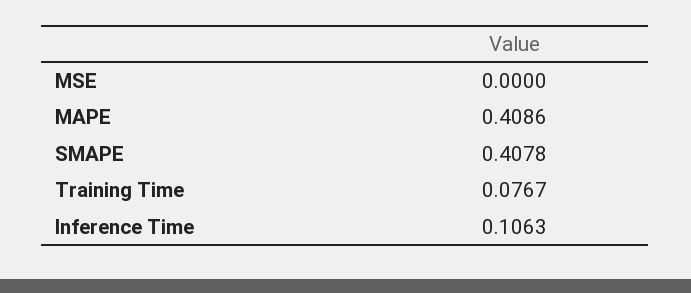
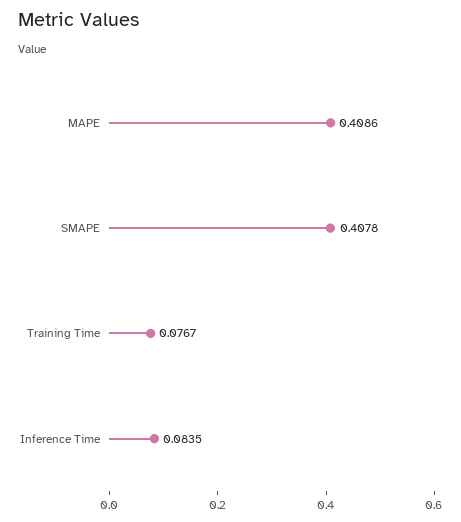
MSE: 0 -> none
Inference Time: 0.1063 -> 0.0835

